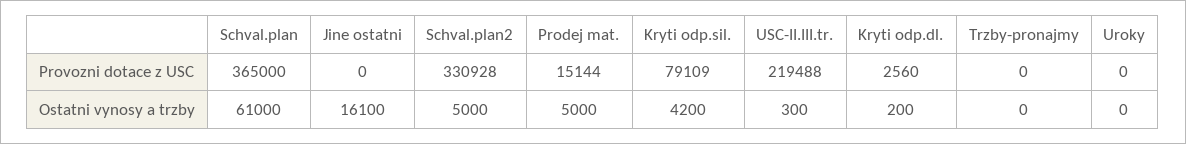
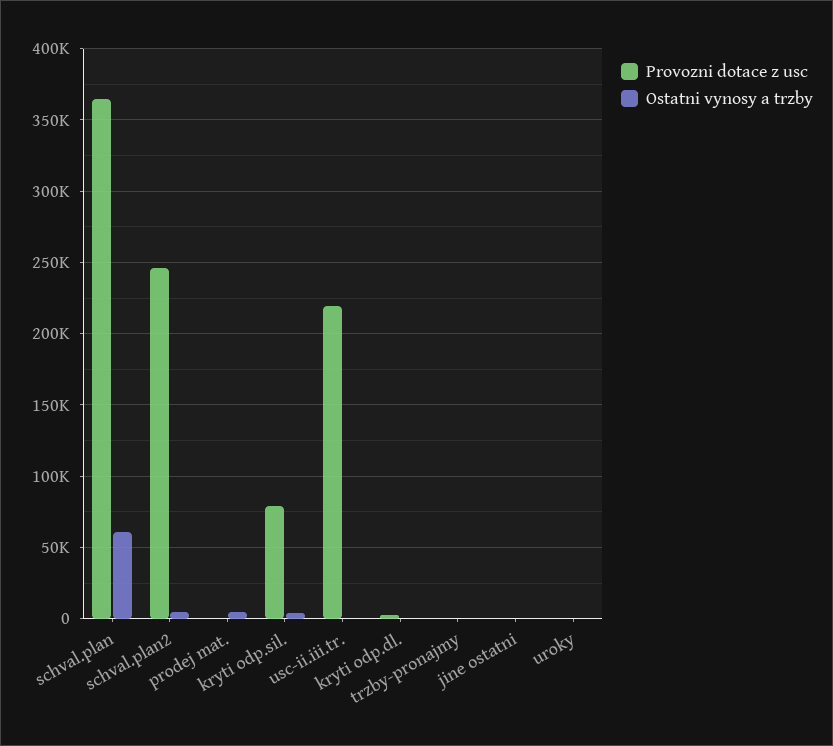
Provozni dotace z USC, Schval.plan2: 330928 -> 245000
Provozni dotace z USC, Prodej mat.: 15144 -> 0
Ostatni vynosy a trzby, Jine ostatni: 16100 -> 0

